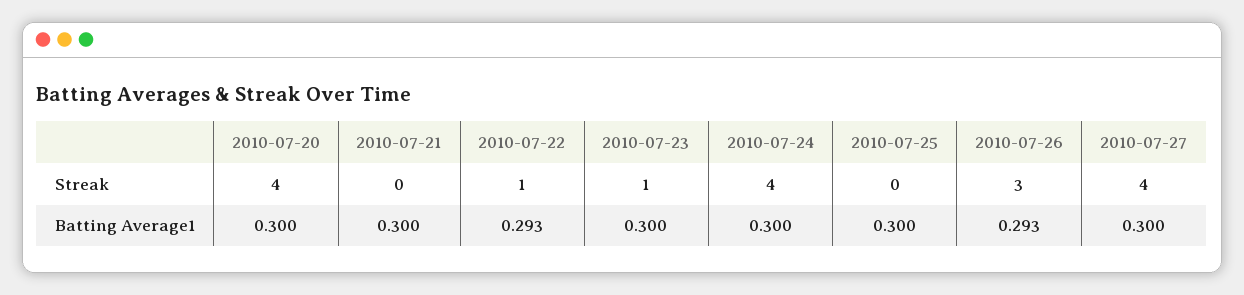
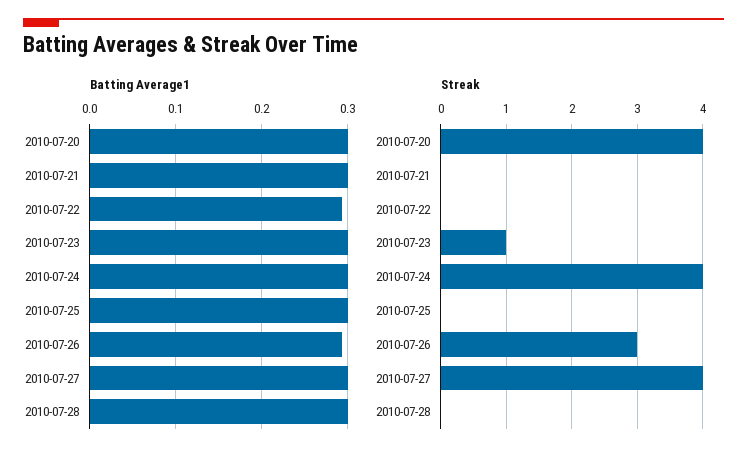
Streak, 2010-07-22: 1 -> 0
Batting Average1, 2010-07-28: none -> 0.3
Streak, 2010-07-28: none -> 0

